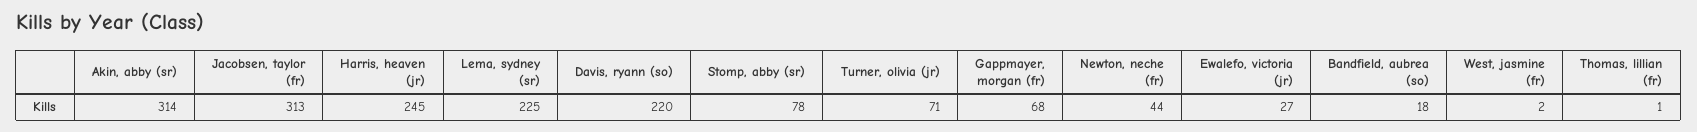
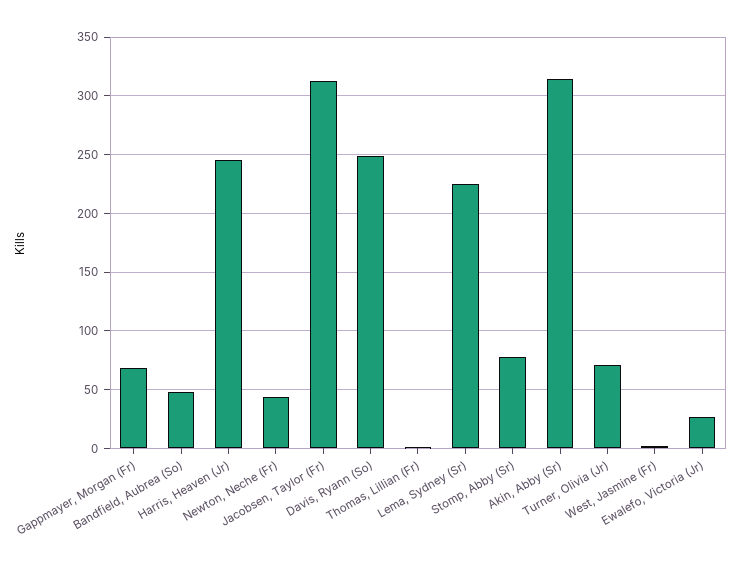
Davis, ryann (so): 220 -> 250
Bandfield, aubrea (so): 18 -> 50

